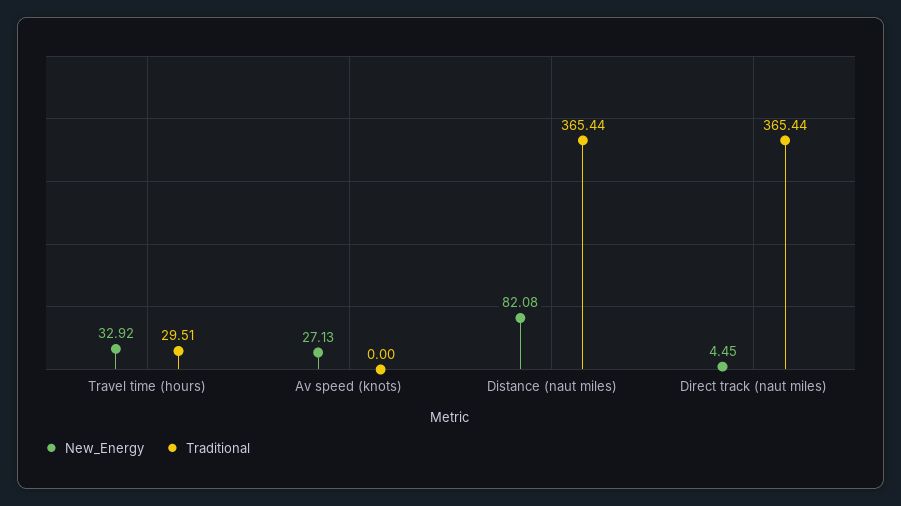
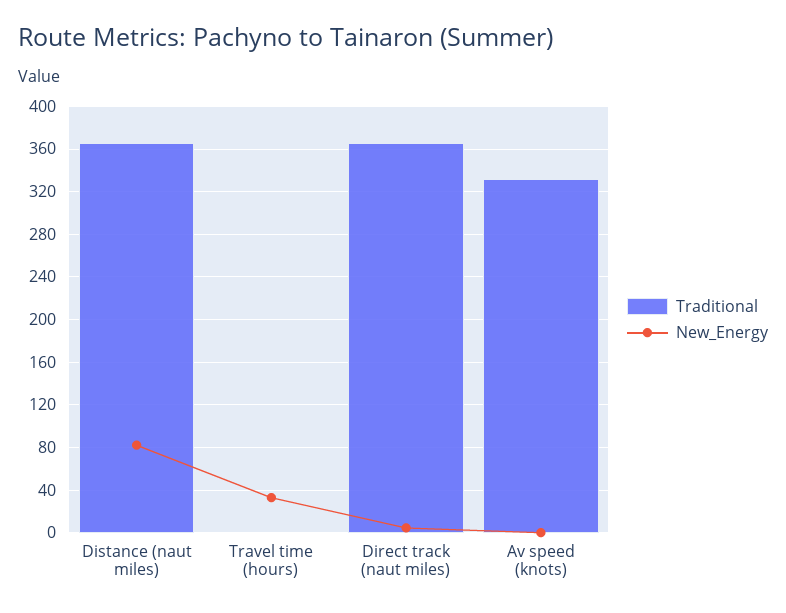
Traditional, Travel time (hours): 29.51 -> 0
New_Energy, Av speed (knots): 27.13 -> 0
Traditional, Av speed (knots): 0 -> 330

